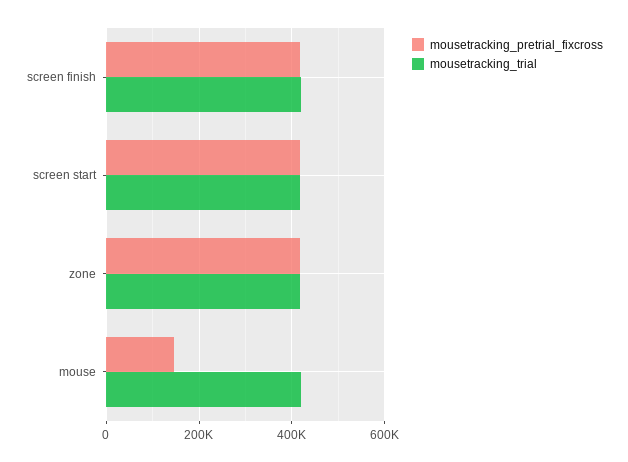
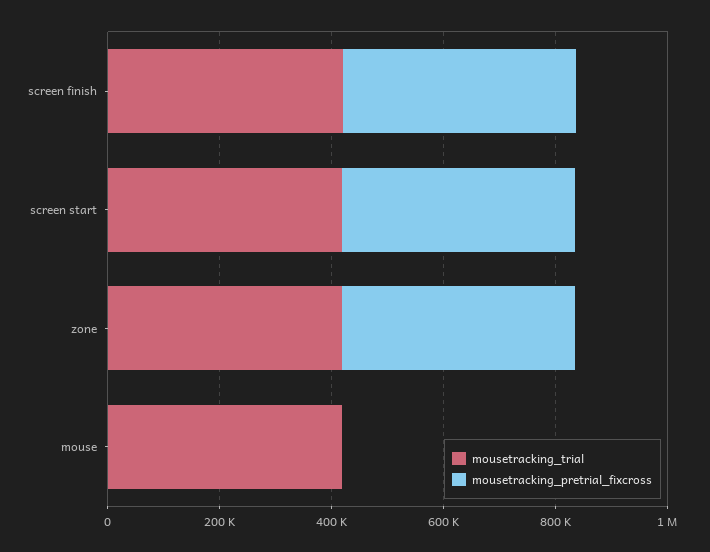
mousetracking_pretrial_fixcross, mouse: 140000 -> 0

